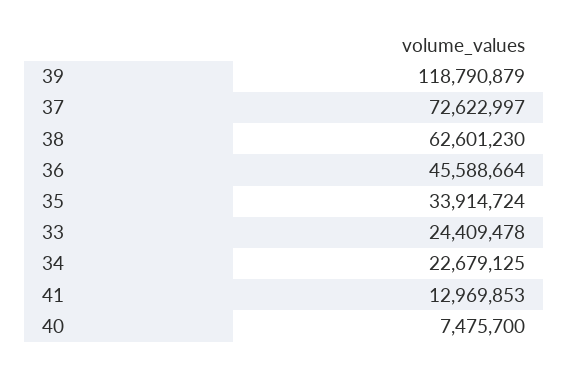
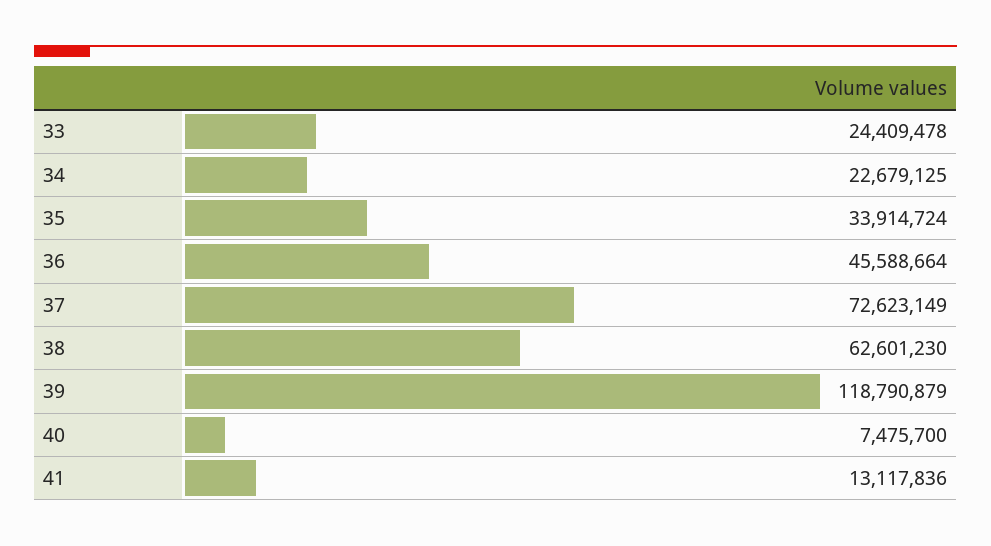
37: 72622997 -> 72623149
41: 12969853 -> 13117836

